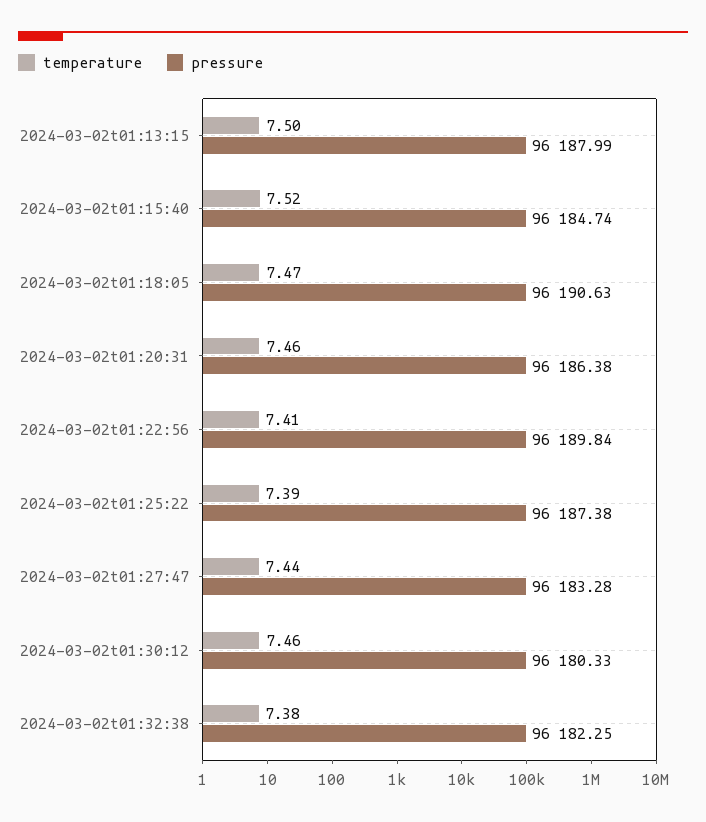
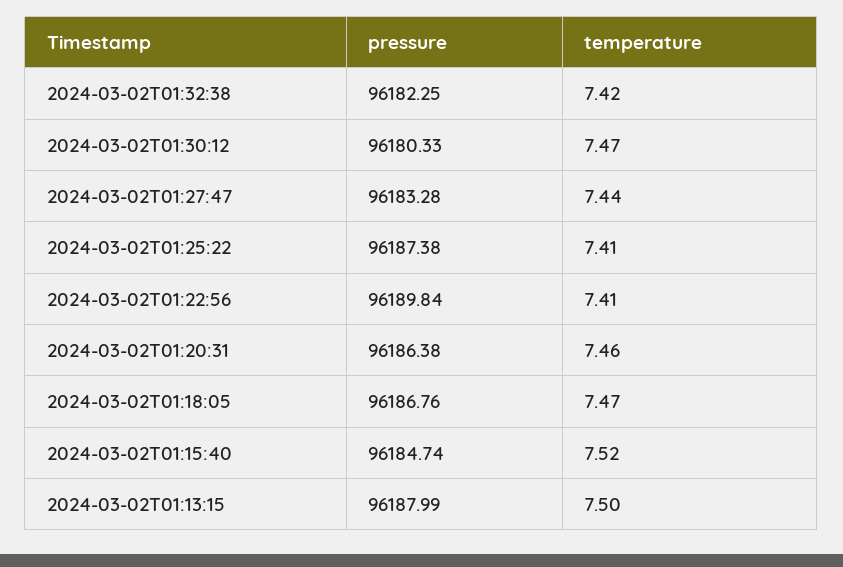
pressure, 2024-03-02t01:18:05: 96190.63 -> 96186.76
temperature, 2024-03-02t01:25:22: 7.39 -> 7.41
temperature, 2024-03-02t01:30:12: 7.46 -> 7.47
temperature, 2024-03-02t01:32:38: 7.38 -> 7.42

